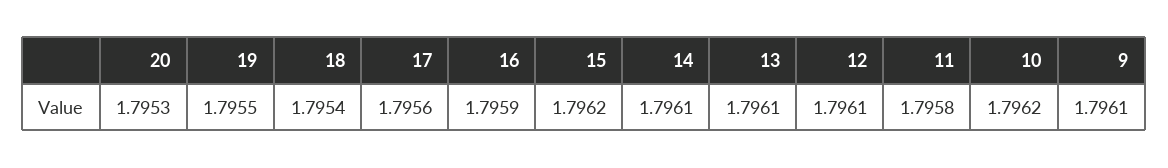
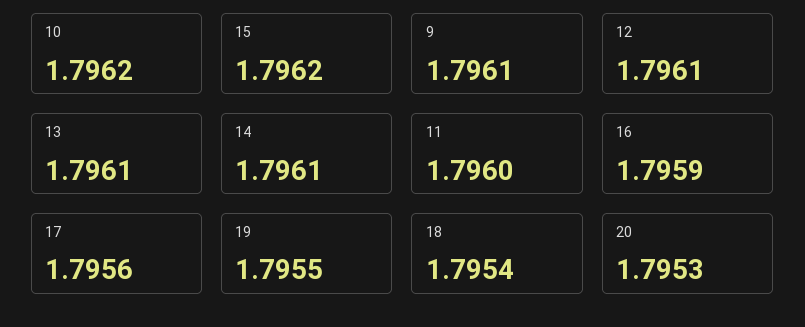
11: 1.7958 -> 1.796

